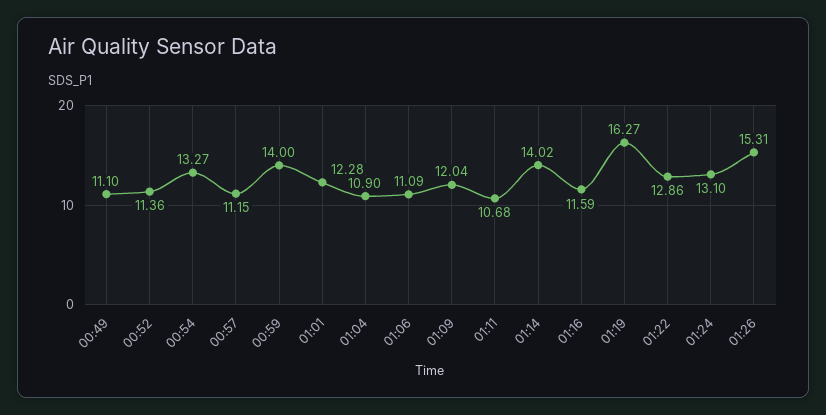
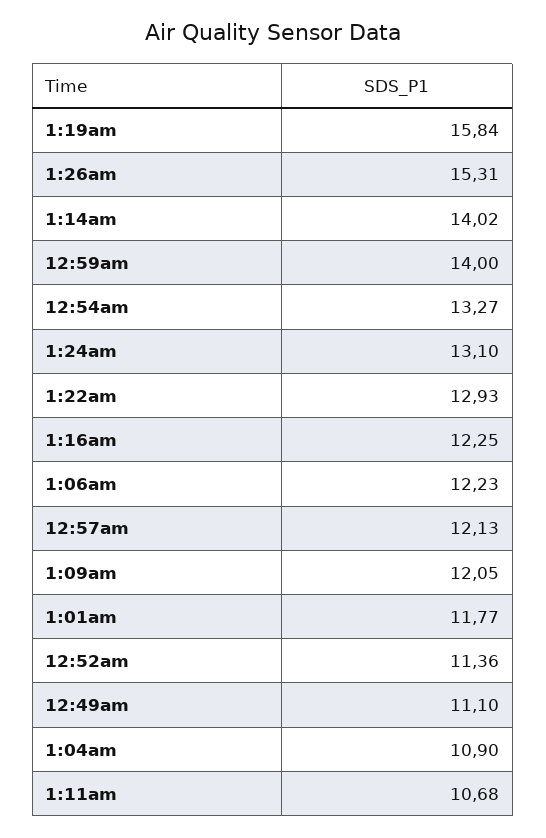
00:57: 11.15 -> 12.13
01:01: 12.28 -> 11.77
01:06: 11.09 -> 12.23
01:09: 12.04 -> 12.05
01:16: 11.59 -> 12.25
01:19: 16.27 -> 15.84
01:22: 12.86 -> 12.93

